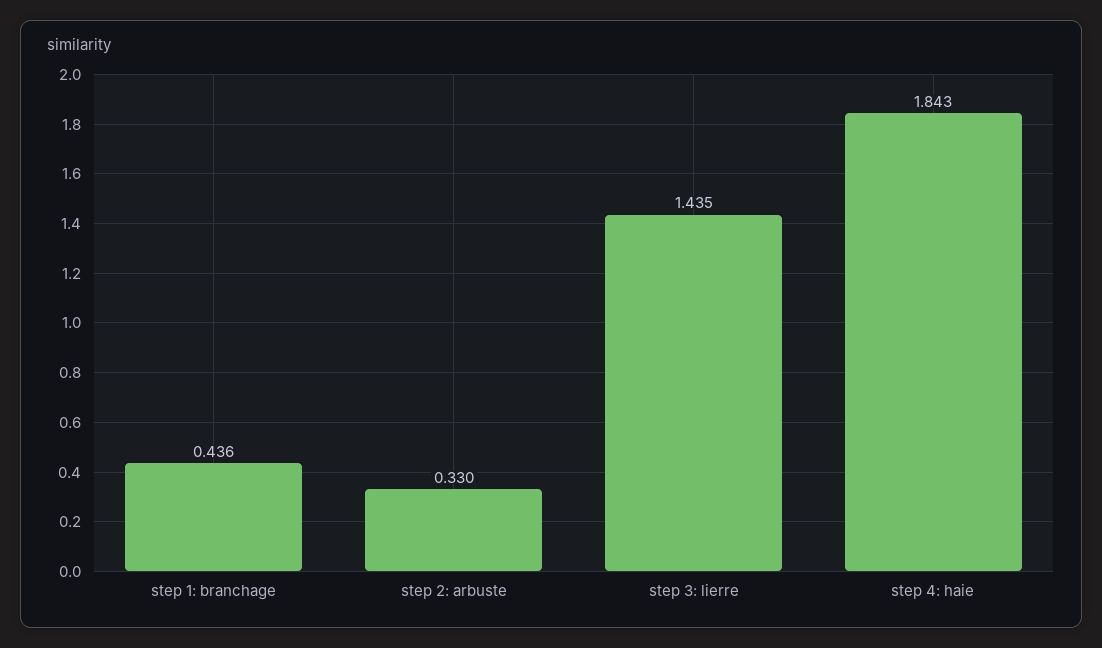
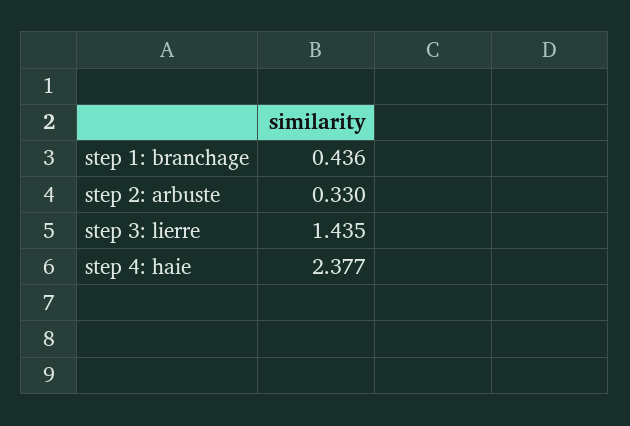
step 4: haie: 1.843 -> 2.377

